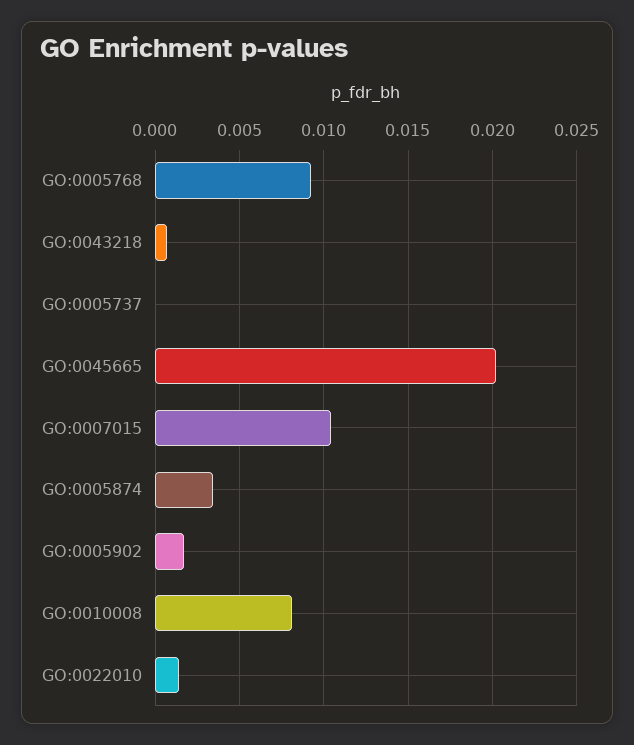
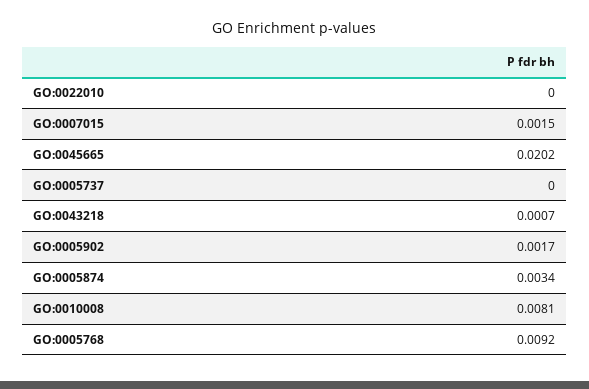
GO:0007015: 0.0105 -> 0.0015
GO:0022010: 0.0015 -> 0

